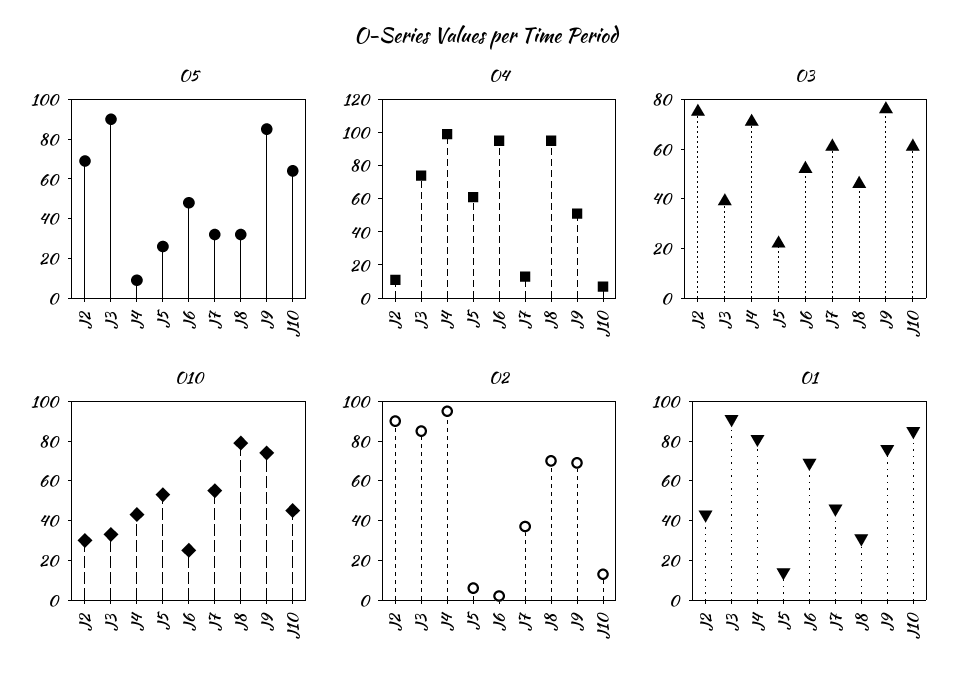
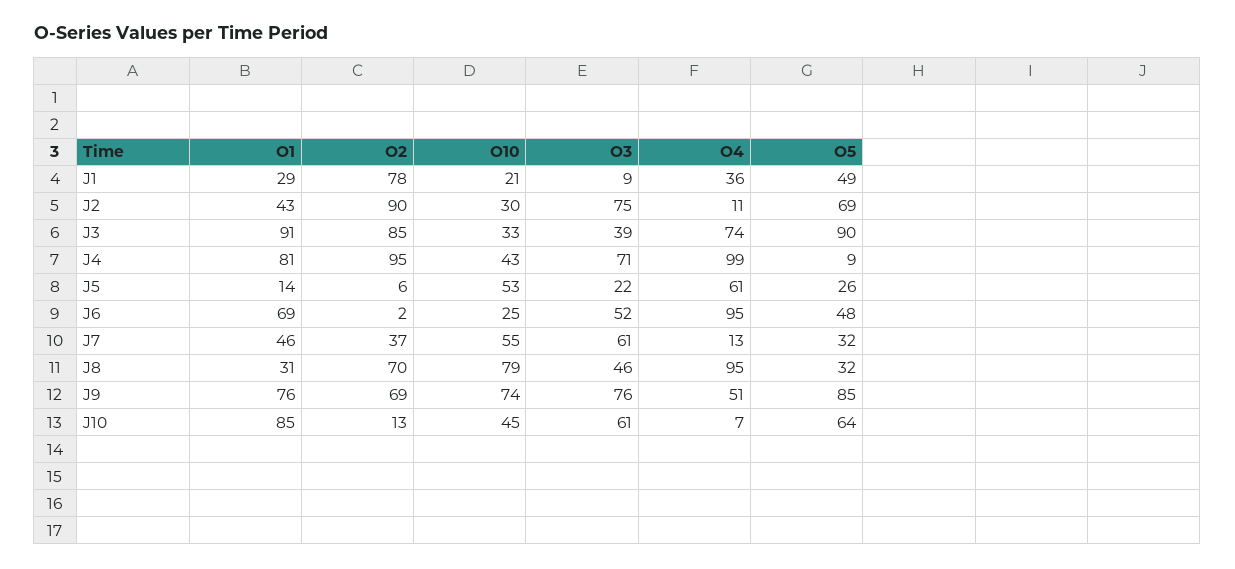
O1, J1: none -> 29
O2, J1: none -> 78
O10, J1: none -> 21
O3, J1: none -> 9
O4, J1: none -> 36
O5, J1: none -> 49

